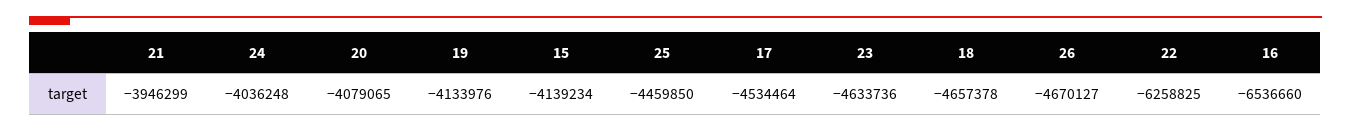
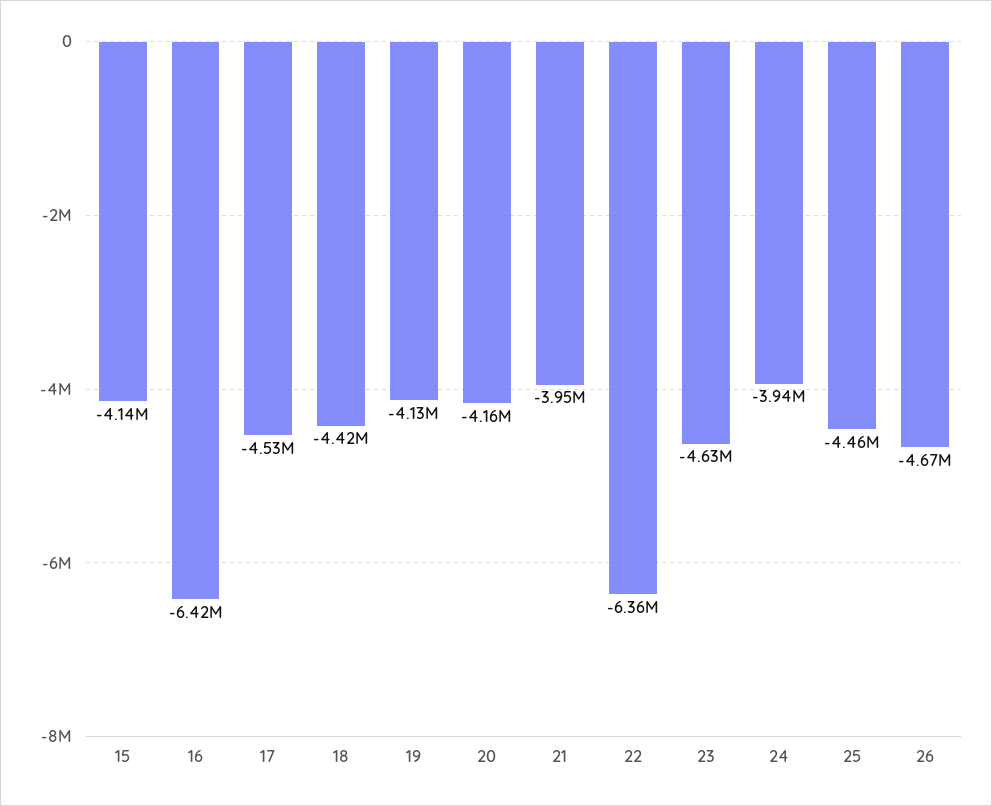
24: -4036248 -> -3940000
20: -4079065 -> -4160000
18: -4657378 -> -4420000
22: -6258825 -> -6360000
16: -6536660 -> -6420000

